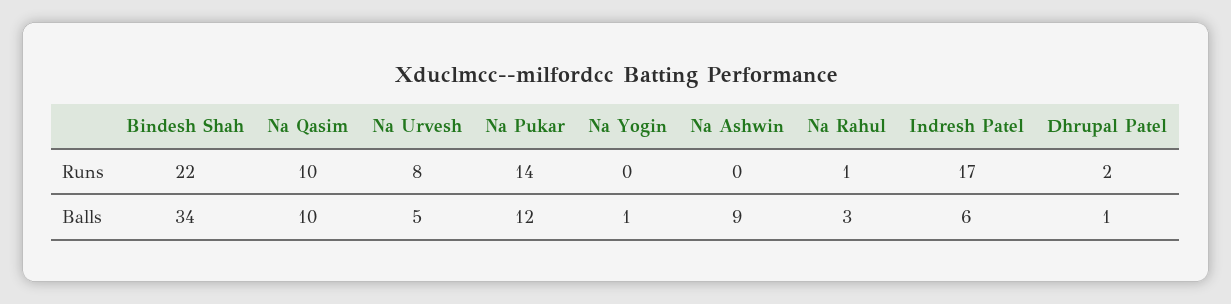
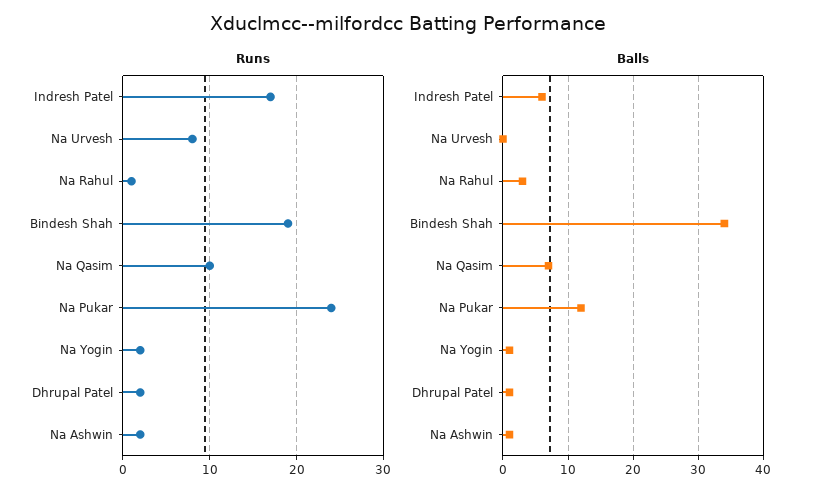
Runs, Bindesh Shah: 22 -> 19
Runs, Na Pukar: 14 -> 24
Runs, Na Yogin: 0 -> 2
Runs, Na Ashwin: 0 -> 2
Balls, Na Qasim: 10 -> 7
Balls, Na Urvesh: 5 -> 0
Balls, Na Ashwin: 9 -> 1

